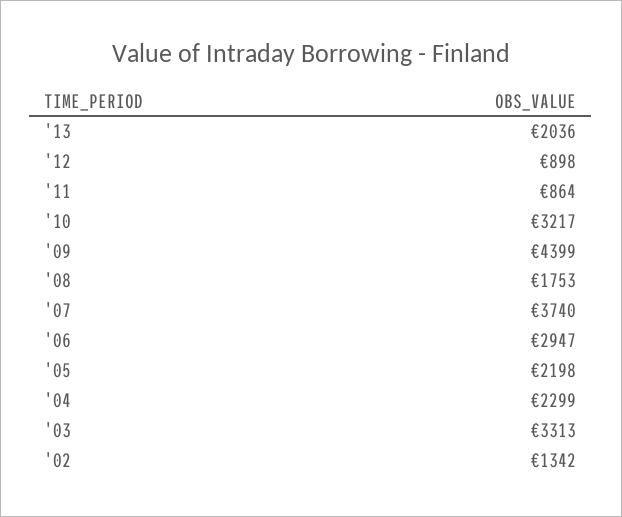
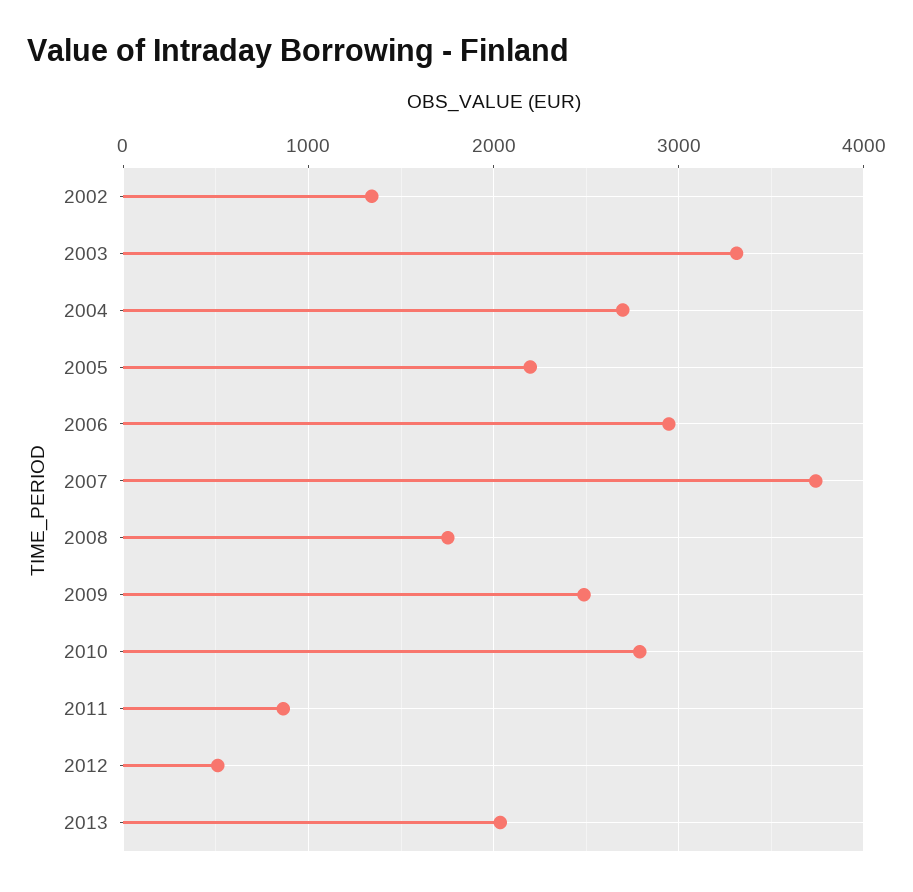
'12: 898 -> 500
'10: 3217 -> 2800
'09: 4399 -> 2500
'04: 2299 -> 2700

